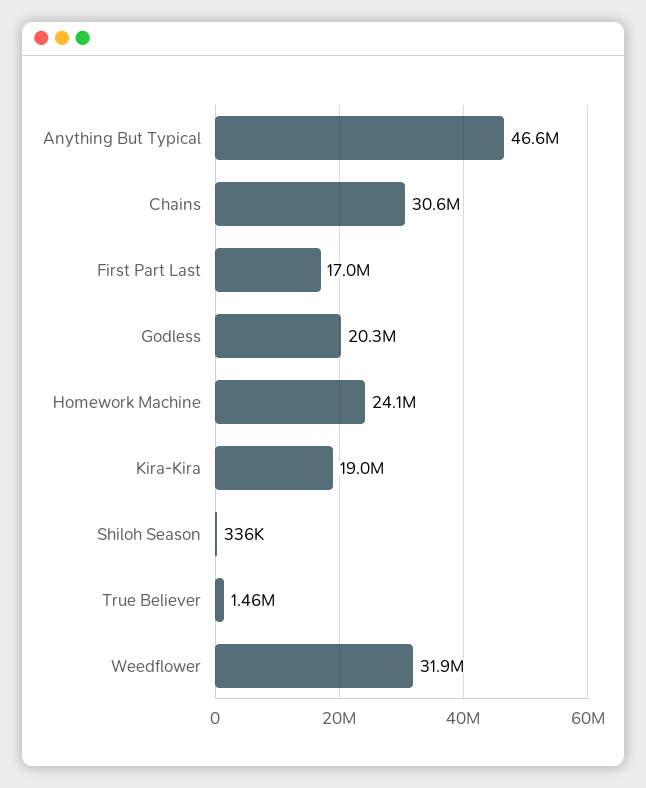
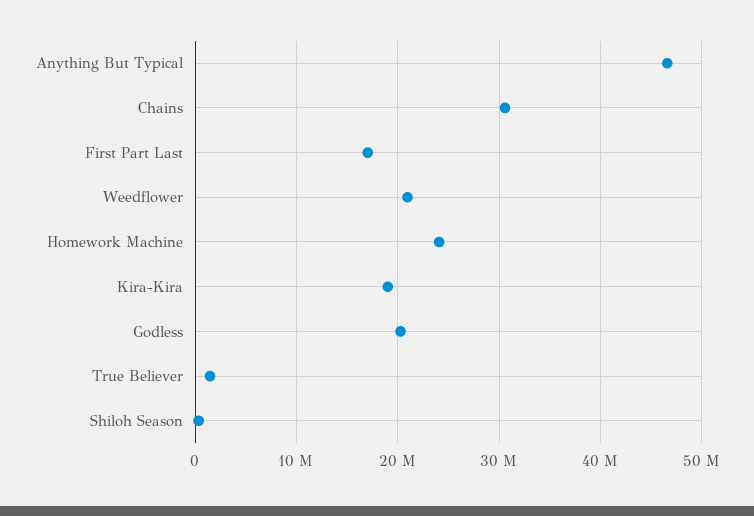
Weedflower: 31900000 -> 21000000

